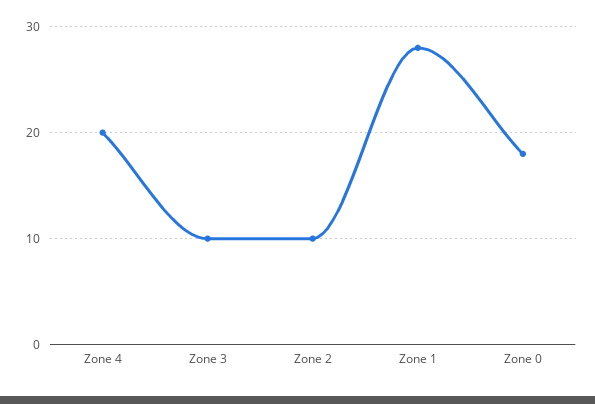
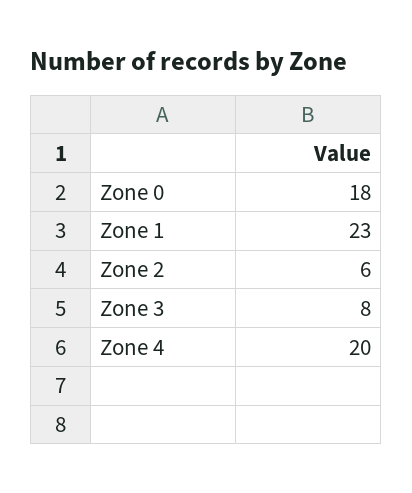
Zone 3: 10 -> 8
Zone 2: 10 -> 6
Zone 1: 28 -> 23

